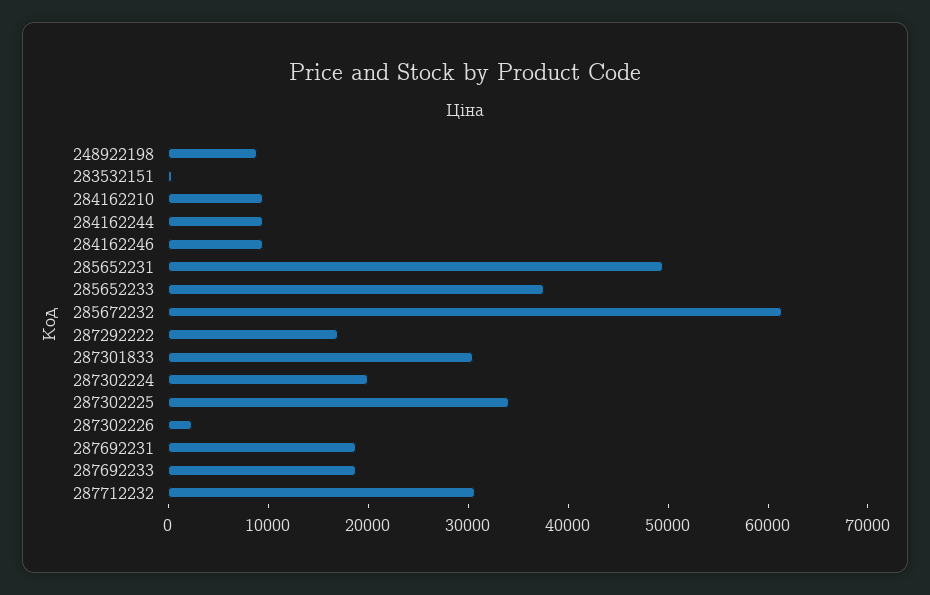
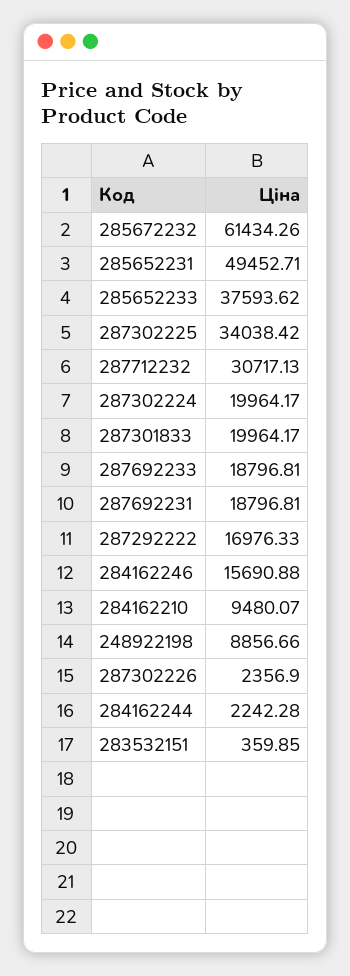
284162244: 10000 -> 2242.28
284162246: 10000 -> 15690.88
287301833: 30000 -> 19964.17

